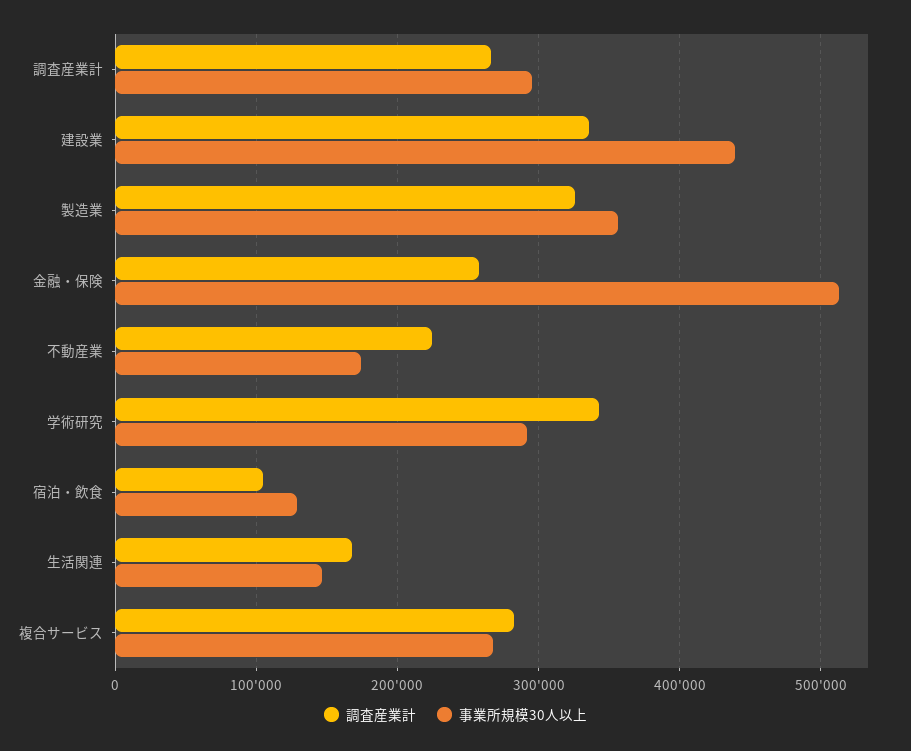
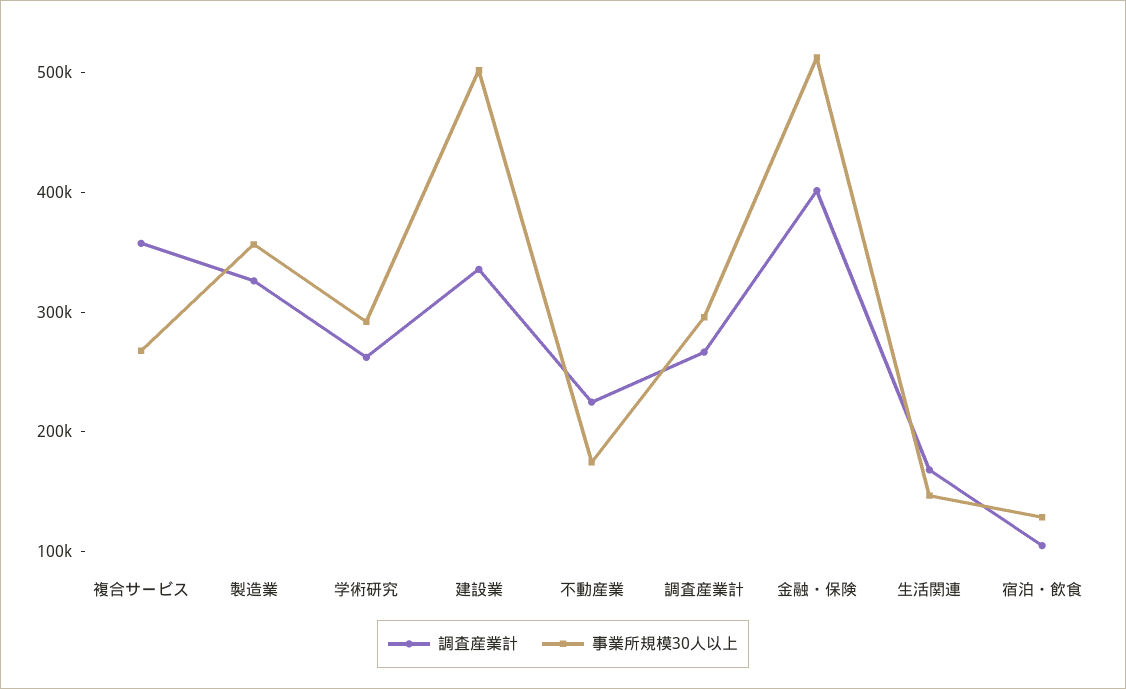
事業所規模30人以上, 建設業: 440000 -> 500000
調査産業計, 金融・保険: 260000 -> 400000
調査産業計, 学術研究: 340000 -> 260000
調査産業計, 複合サービス: 280000 -> 360000

